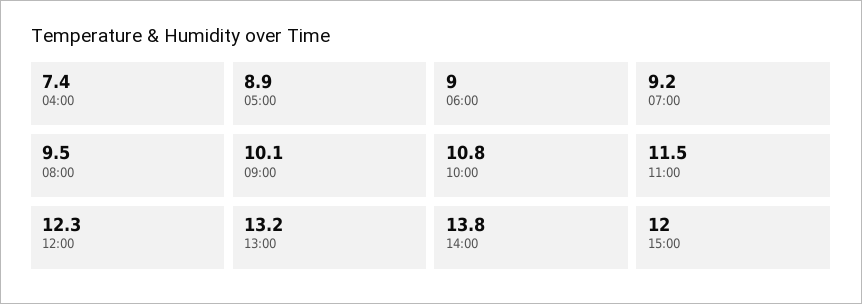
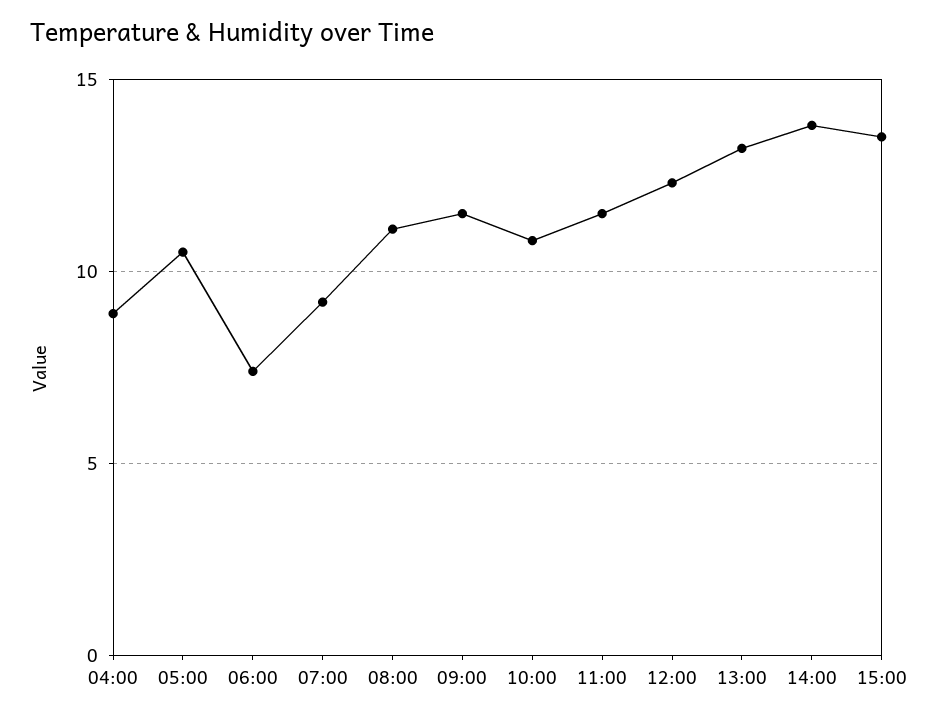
04:00: 7.4 -> 9
05:00: 8.9 -> 10.5
06:00: 9 -> 7.5
08:00: 9.5 -> 11
09:00: 10.1 -> 11.5
15:00: 12 -> 13.5

